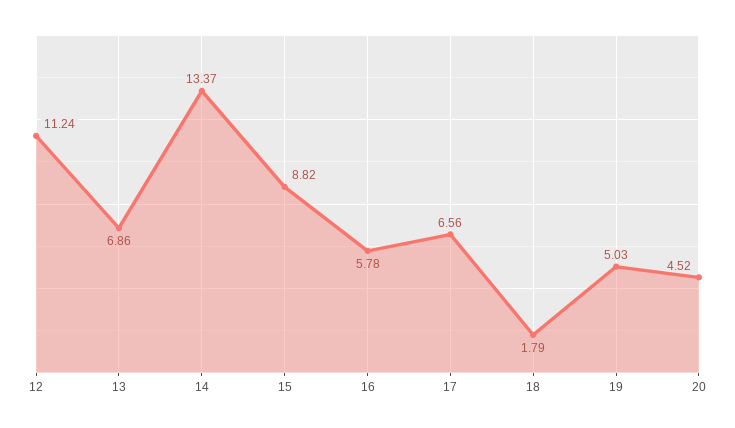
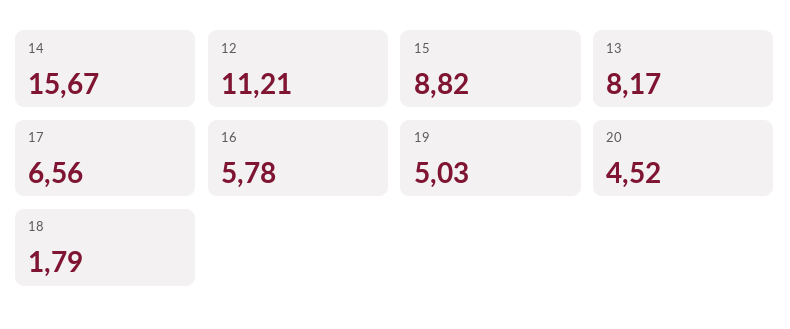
12: 11.24 -> 11.21
13: 6.86 -> 8.17
14: 13.37 -> 15.67

